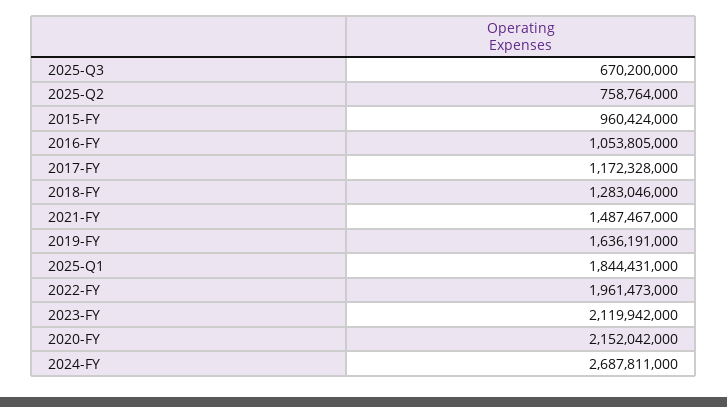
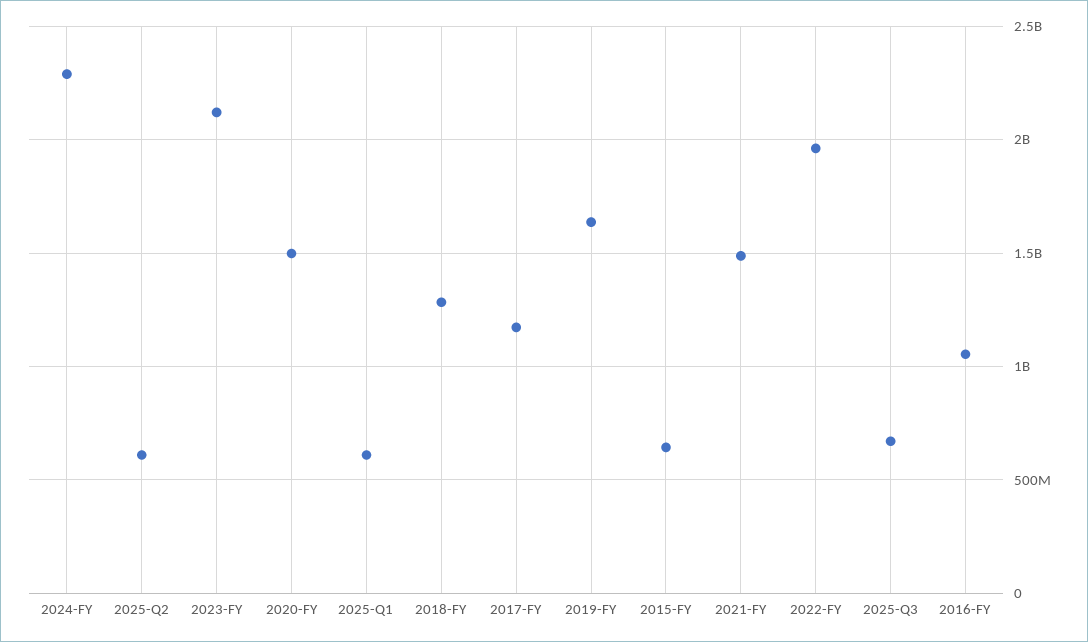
2025-Q2: 758764000 -> 600000000
2015-FY: 960424000 -> 650000000
2025-Q1: 1844431000 -> 600000000
2020-FY: 2152042000 -> 1500000000
2024-FY: 2687811000 -> 2300000000

